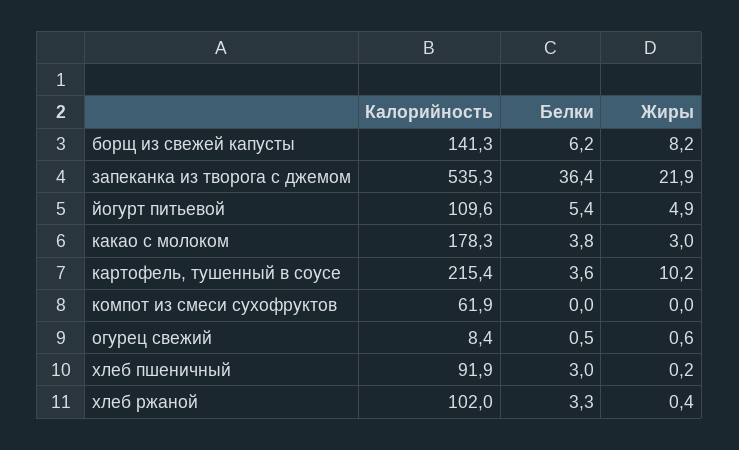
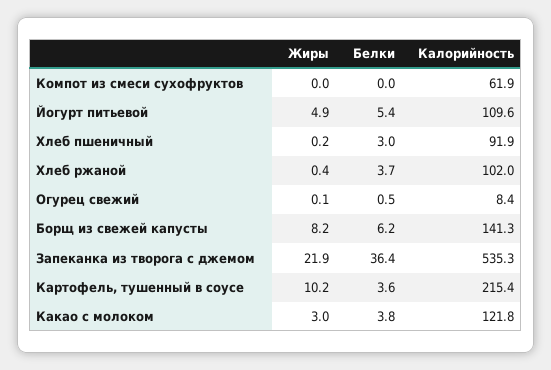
Калорийность, какао с молоком: 178.3 -> 121.8
Жиры, огурец свежий: 0.6 -> 0.1
Белки, хлеб ржаной: 3.3 -> 3.7

